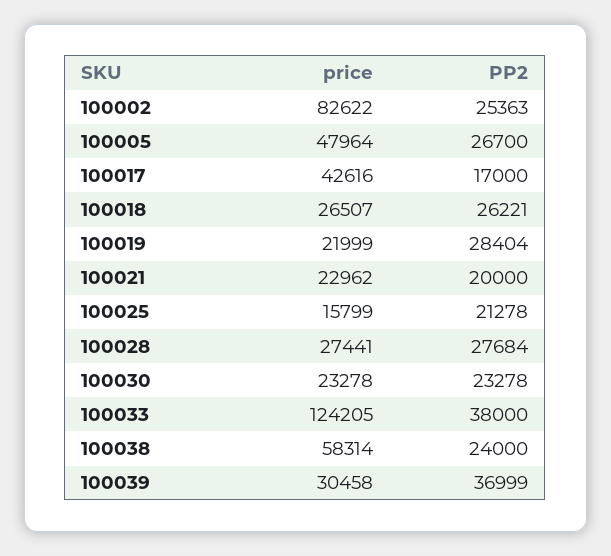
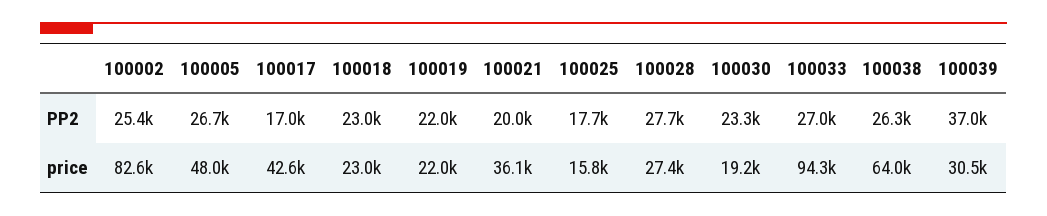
price, 100018: 26507 -> 23000
PP2, 100018: 26221 -> 23000
PP2, 100019: 28404 -> 22000
price, 100021: 22962 -> 36100
PP2, 100025: 21278 -> 17700
price, 100030: 23278 -> 19200
price, 100033: 124205 -> 94300
PP2, 100033: 38000 -> 27000
price, 100038: 58314 -> 64000
PP2, 100038: 24000 -> 26300

